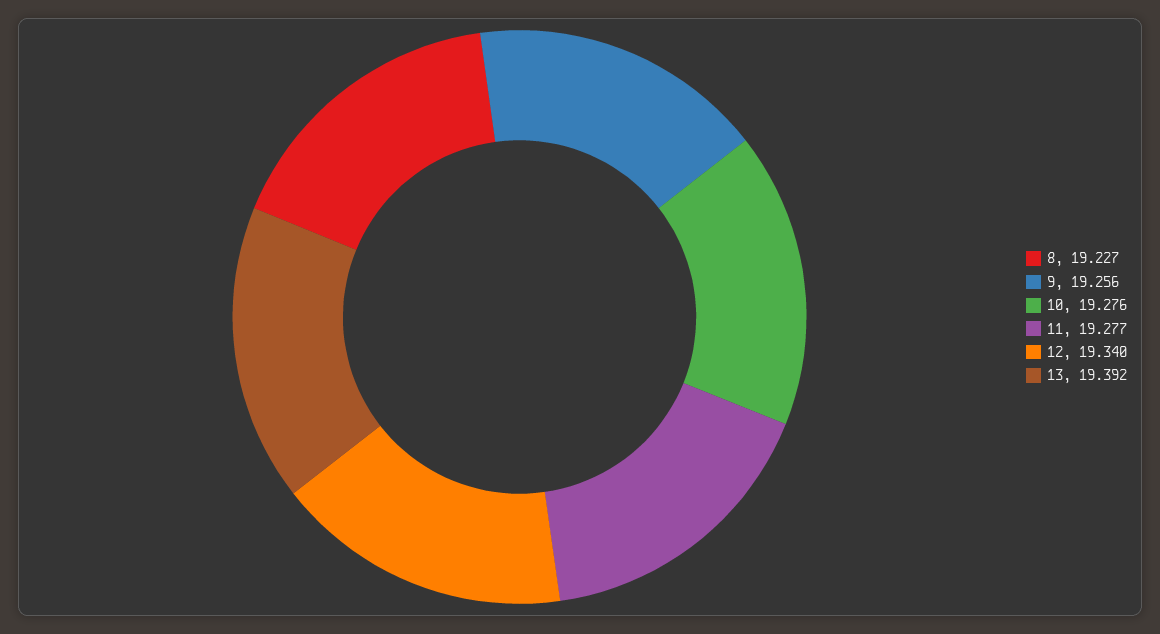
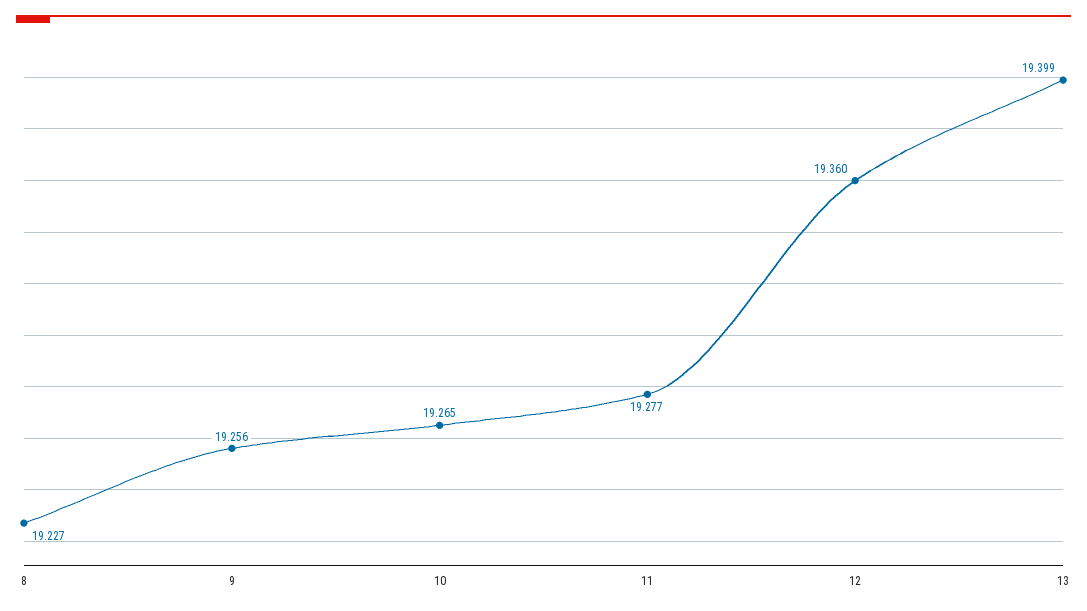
10: 19.276 -> 19.265
12: 19.34 -> 19.36
13: 19.392 -> 19.399

